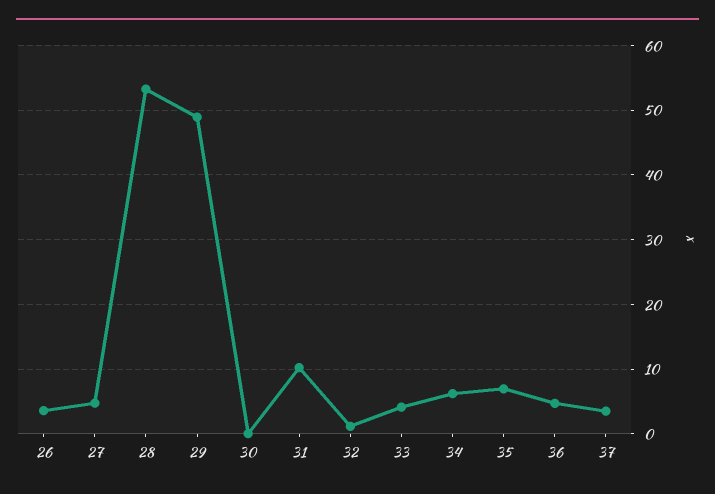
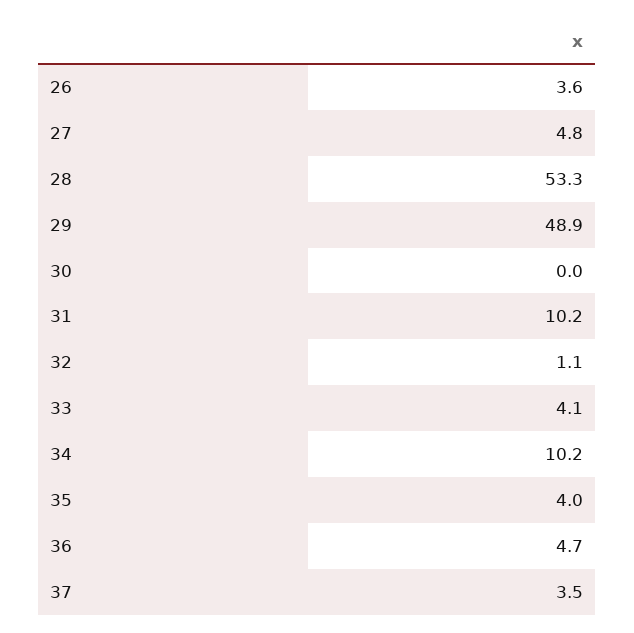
34: 6 -> 10.2
35: 7 -> 4

